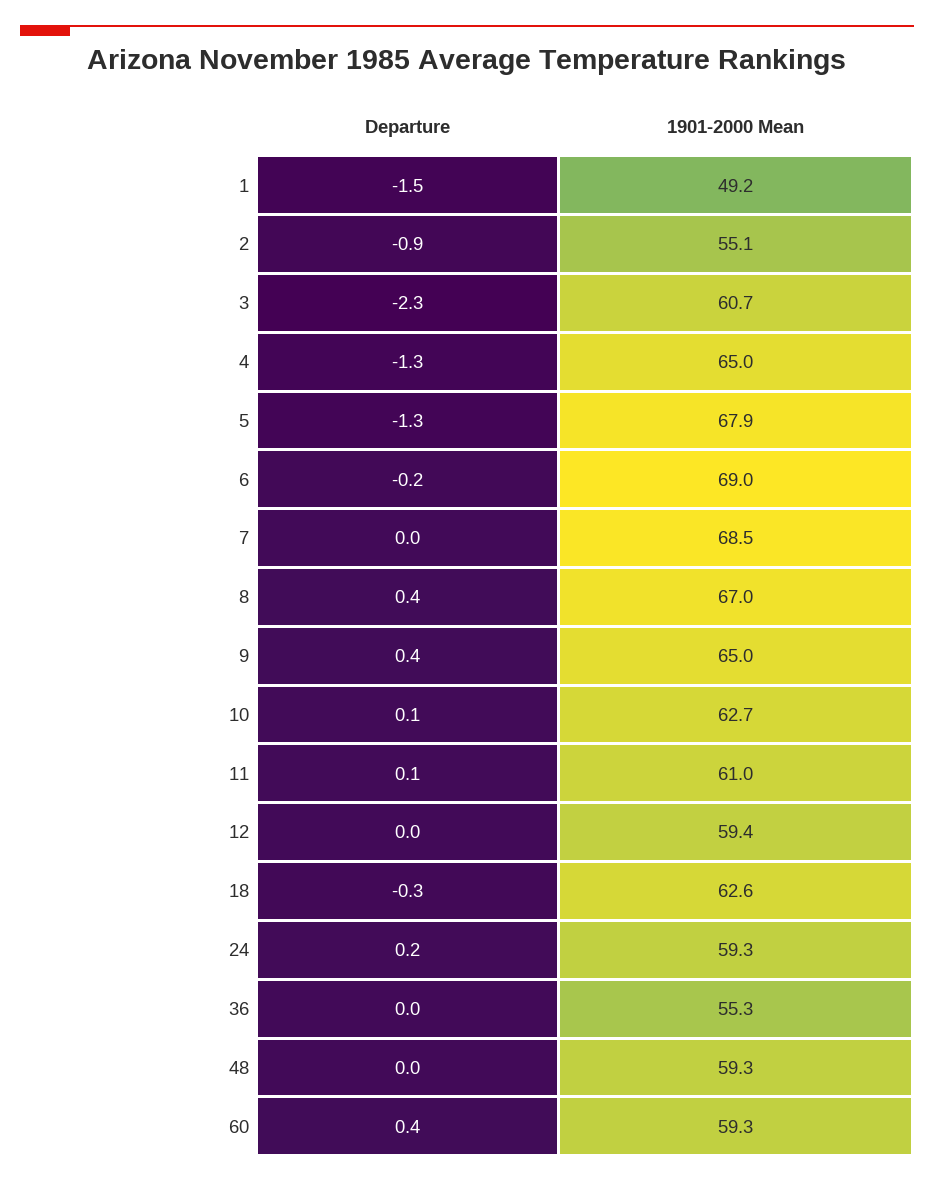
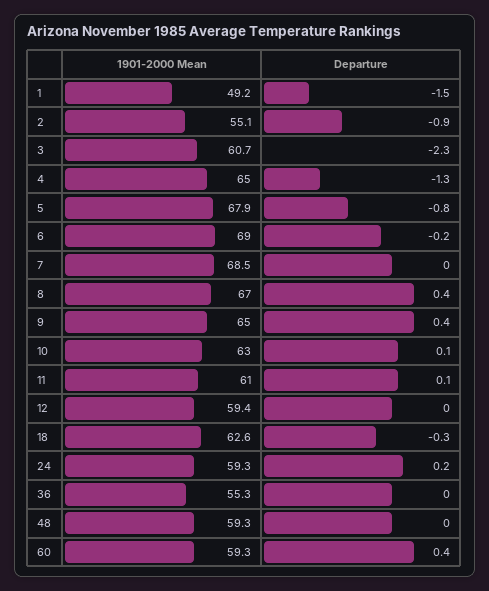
Departure, 5: -1.3 -> -0.8
1901-2000 Mean, 10: 62.7 -> 63

